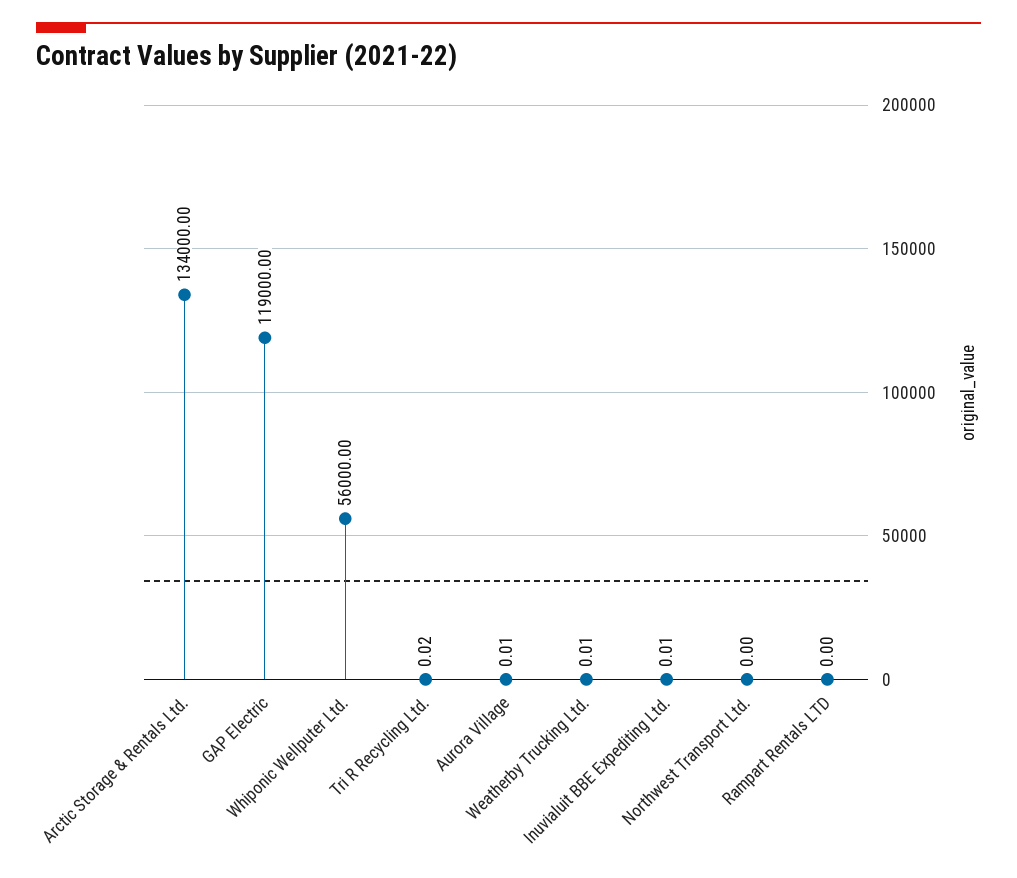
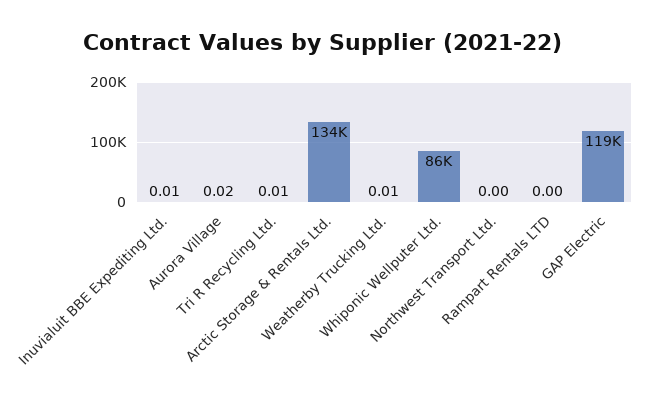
Whiponic Wellputer Ltd.: 56000 -> 86000
Tri R Recycling Ltd.: 0.02 -> 0.01
Aurora Village: 0.01 -> 0.02

